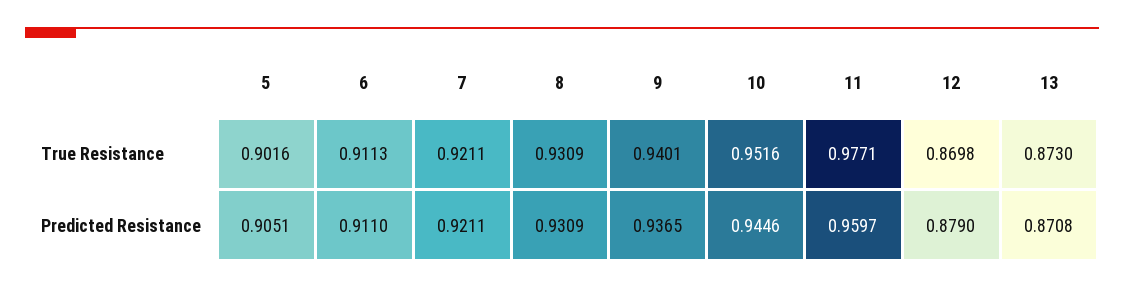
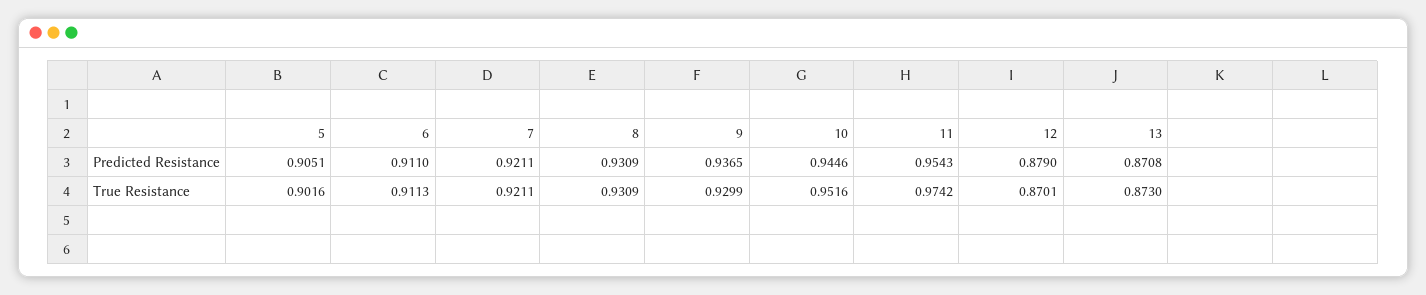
9, True Resistance: 0.9401 -> 0.9299
11, True Resistance: 0.9771 -> 0.9742
12, True Resistance: 0.8698 -> 0.8701
11, Predicted Resistance: 0.9597 -> 0.9543

